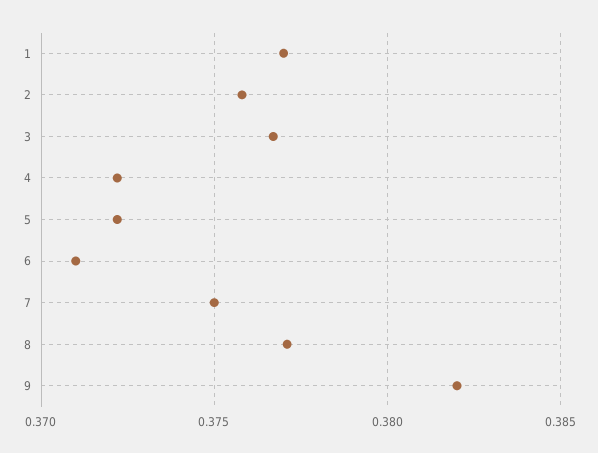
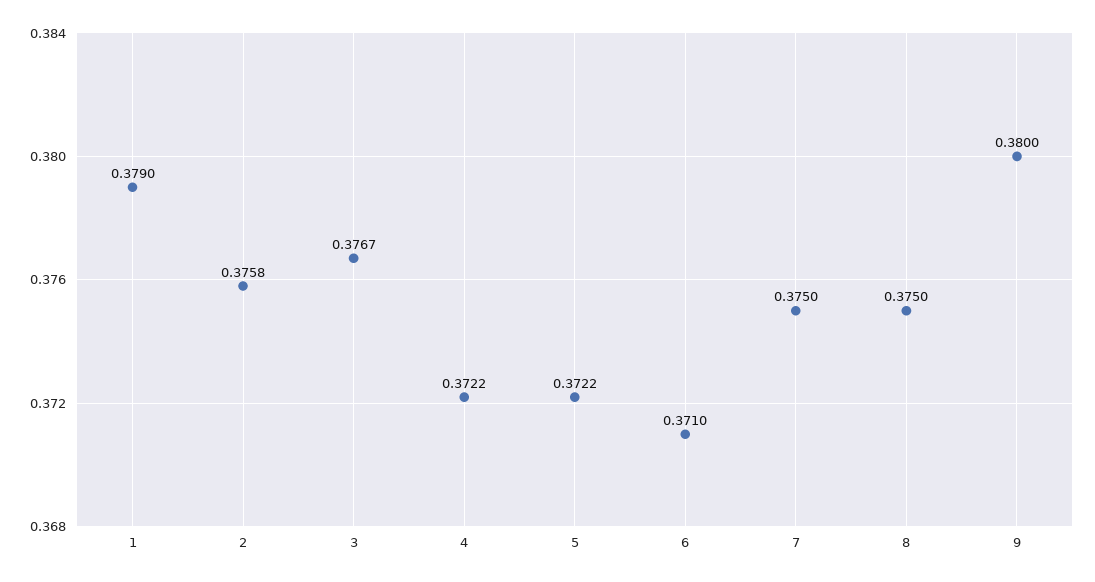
1: 0.377 -> 0.379
8: 0.377 -> 0.375
9: 0.382 -> 0.38

